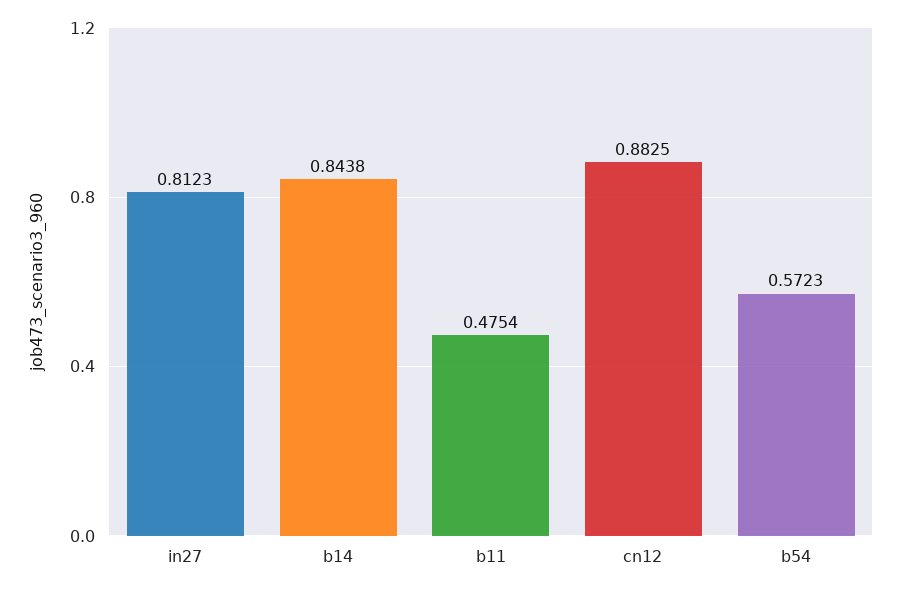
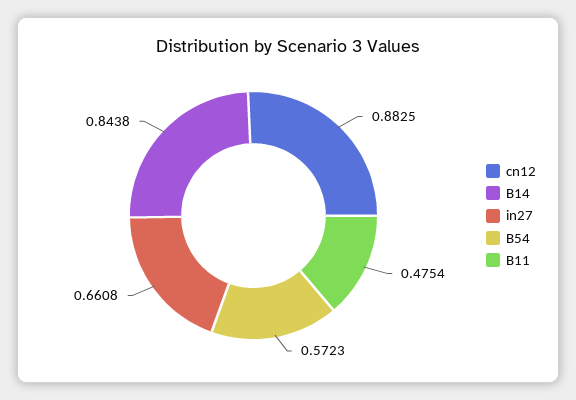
in27: 0.8123 -> 0.6608

